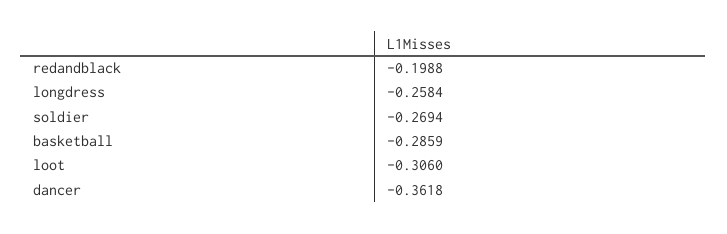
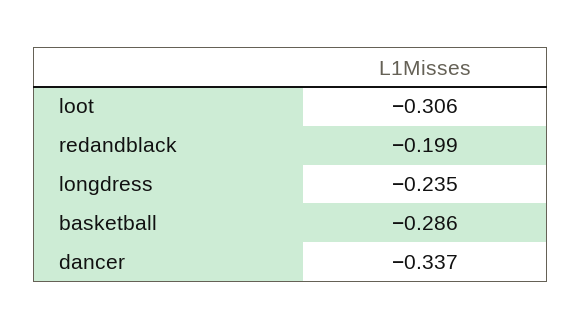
longdress: -0.2584 -> -0.235
soldier: -0.2694 -> none
dancer: -0.3618 -> -0.337

